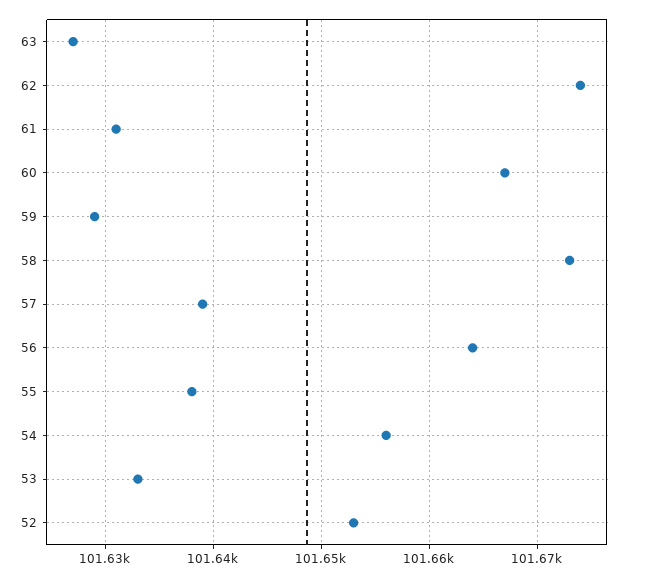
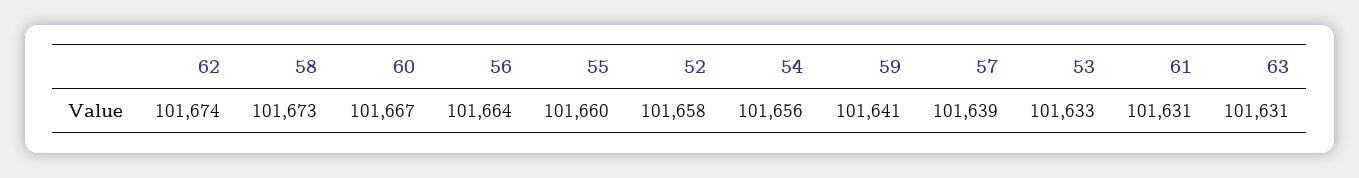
63: 101627 -> 101631
59: 101629 -> 101641
55: 101638 -> 101660
52: 101653 -> 101658

